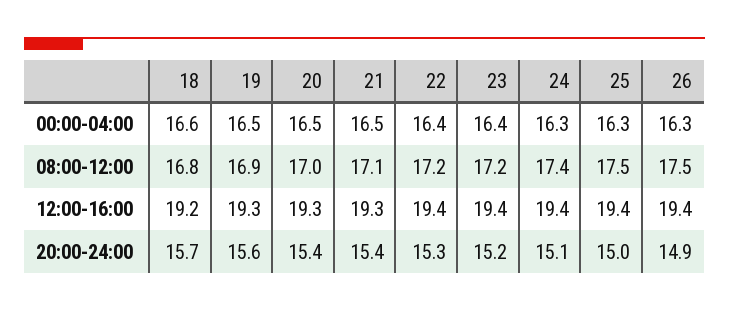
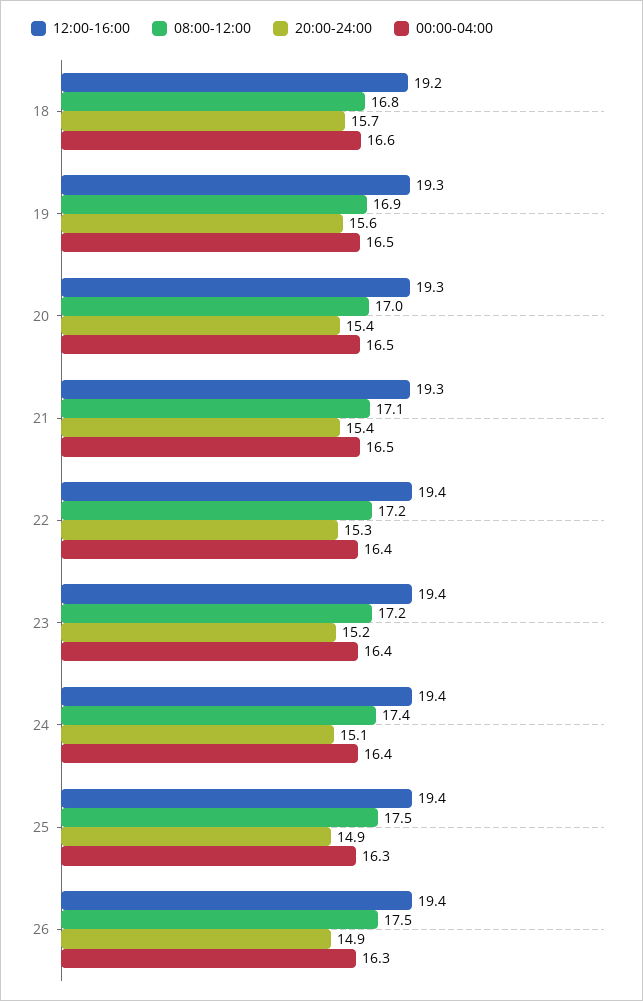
00:00-04:00, 24: 16.3 -> 16.4
20:00-24:00, 25: 15 -> 14.9

